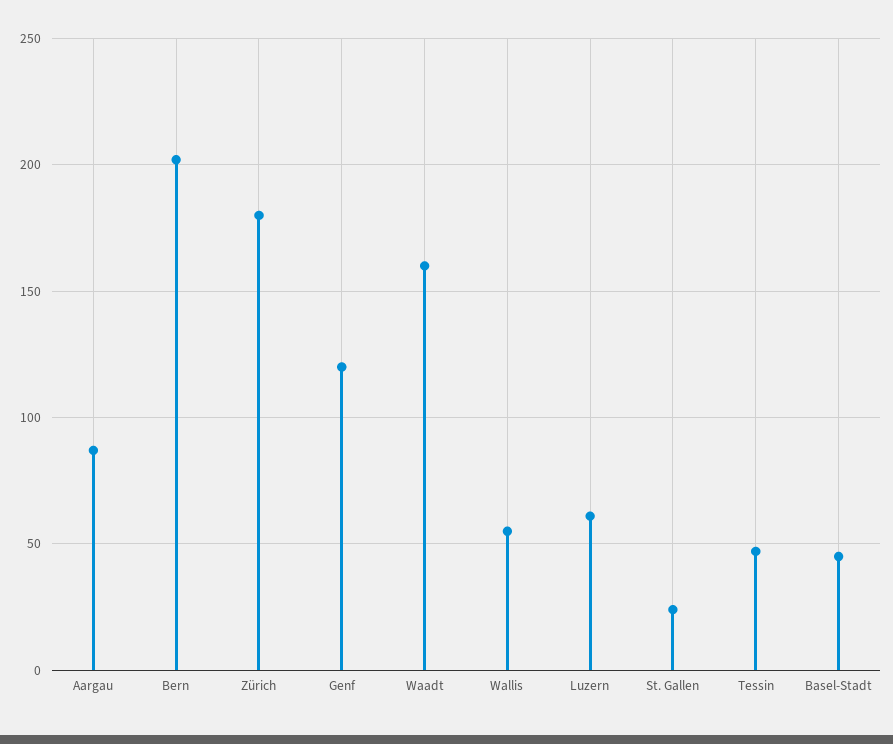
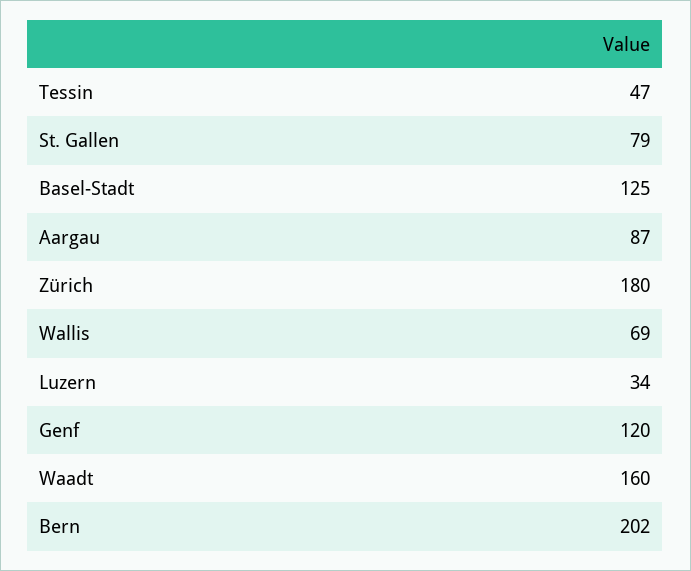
Wallis: 55 -> 69
Luzern: 60 -> 34
St. Gallen: 25 -> 79
Basel-Stadt: 45 -> 125

